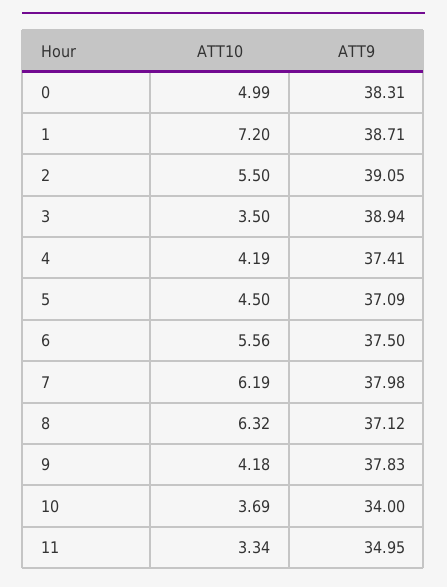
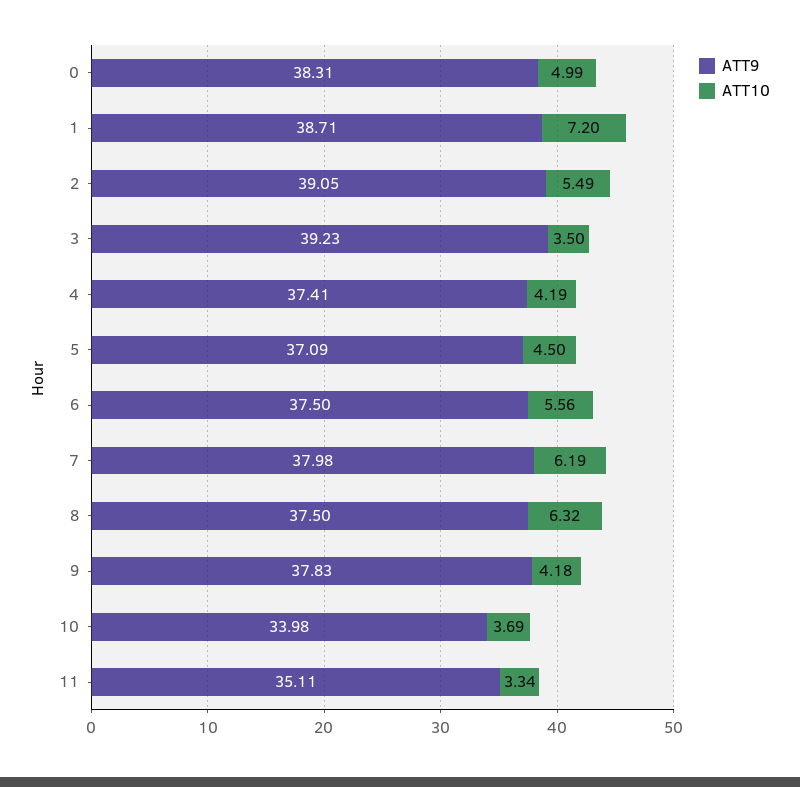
ATT10, 2: 5.5 -> 5.49
ATT9, 3: 38.94 -> 39.23
ATT9, 8: 37.12 -> 37.5
ATT9, 10: 34 -> 33.98
ATT9, 11: 34.95 -> 35.11

